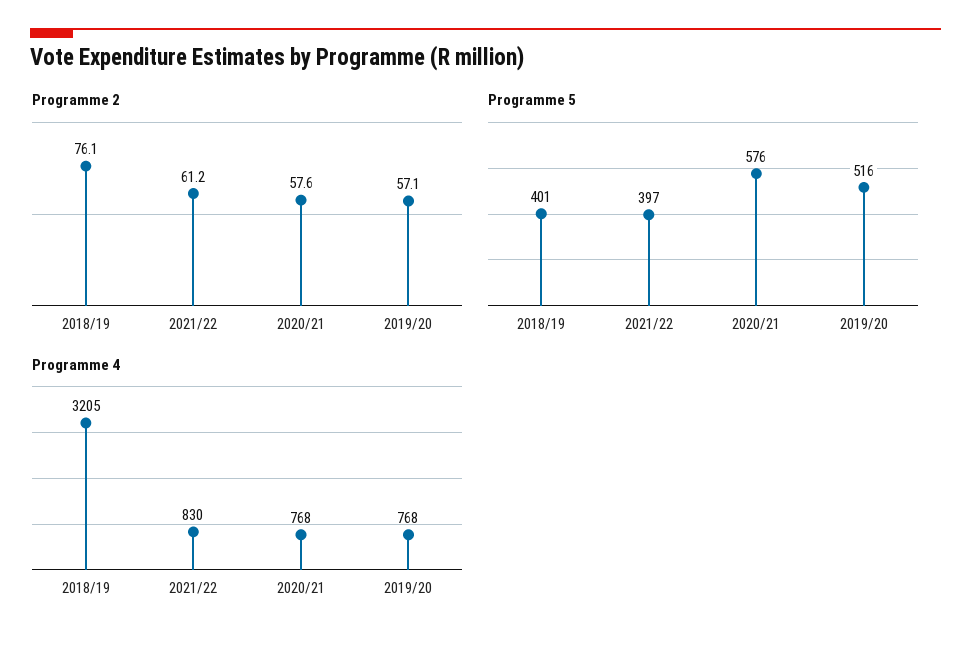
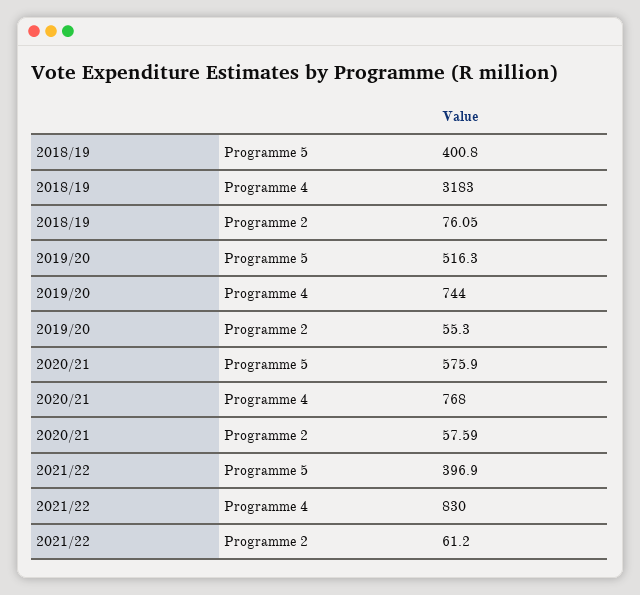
Programme 2, 2019/20: 57.1 -> 55.3
Programme 4, 2018/19: 3205 -> 3183
Programme 4, 2019/20: 768 -> 744

